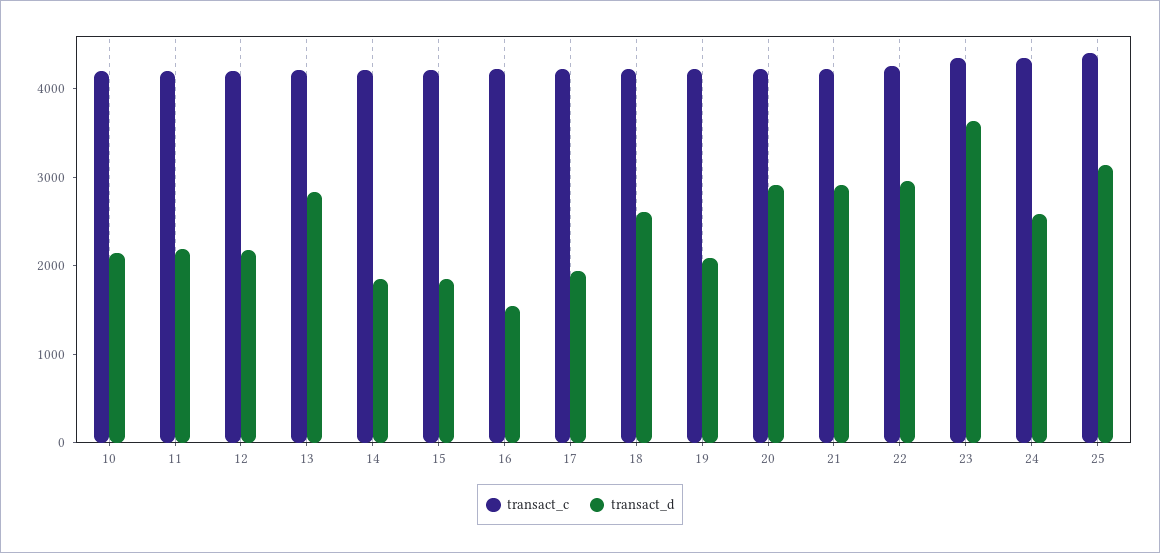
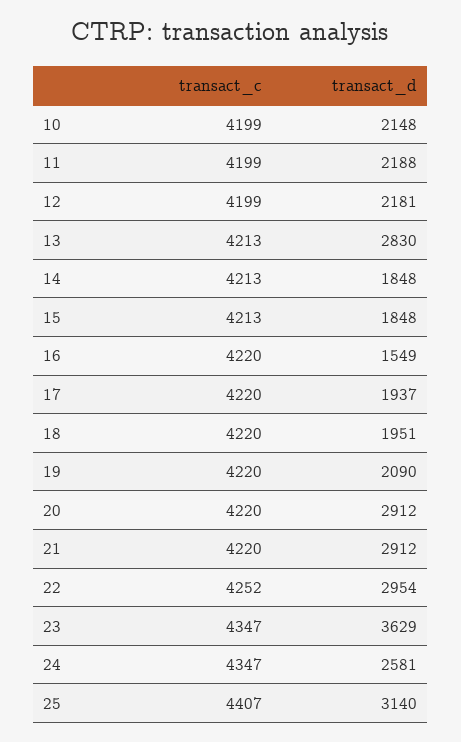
transact_d, 18: 2600 -> 1951

